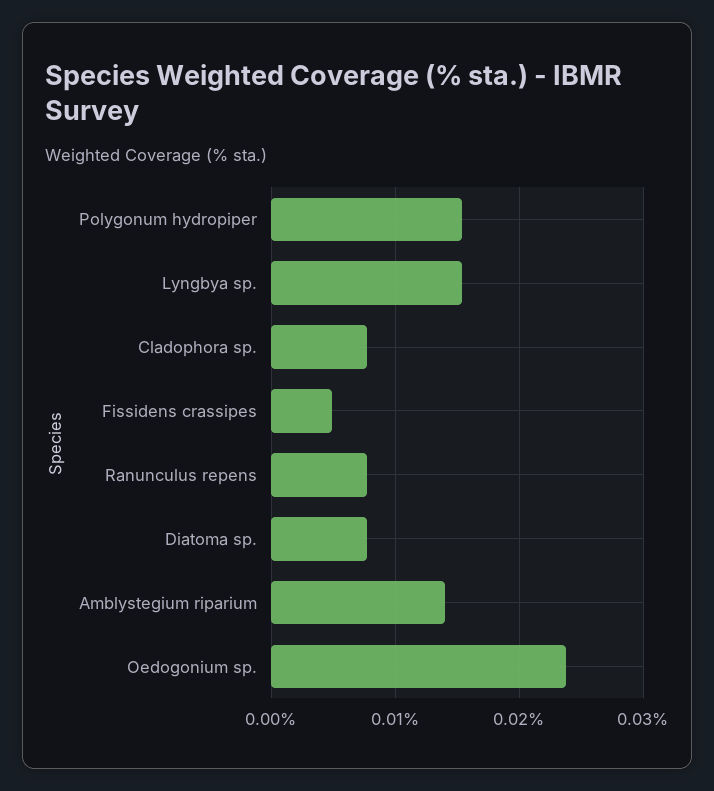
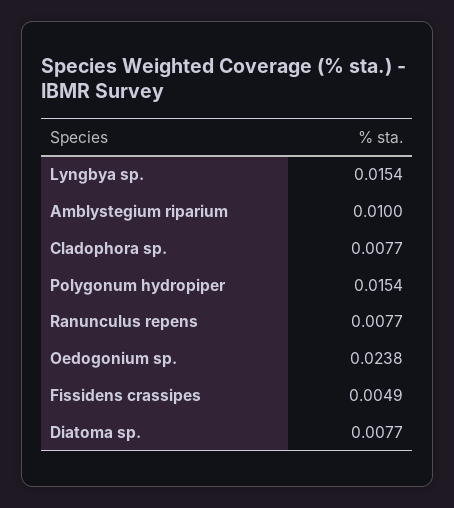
Amblystegium riparium: 0.014 -> 0.01

